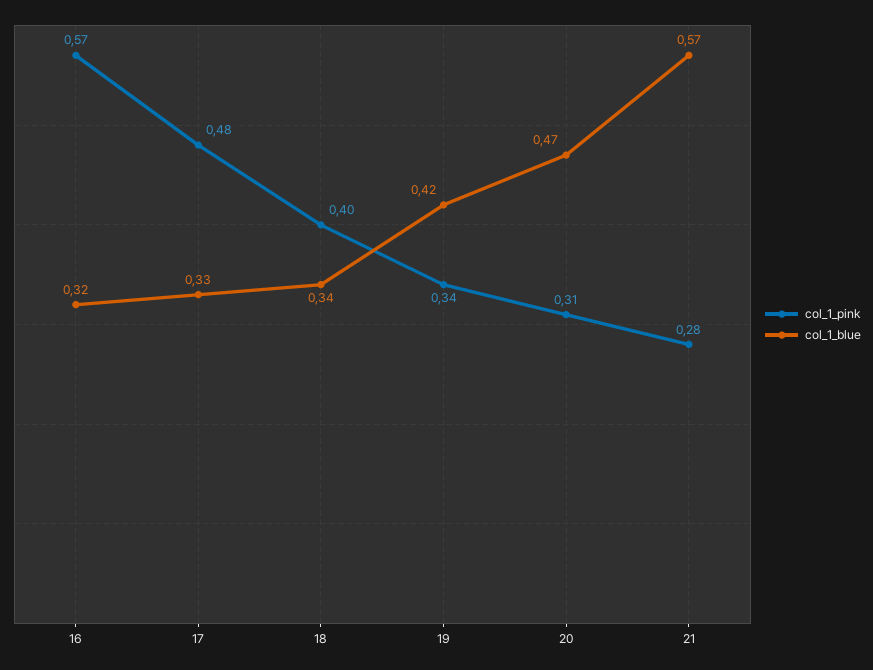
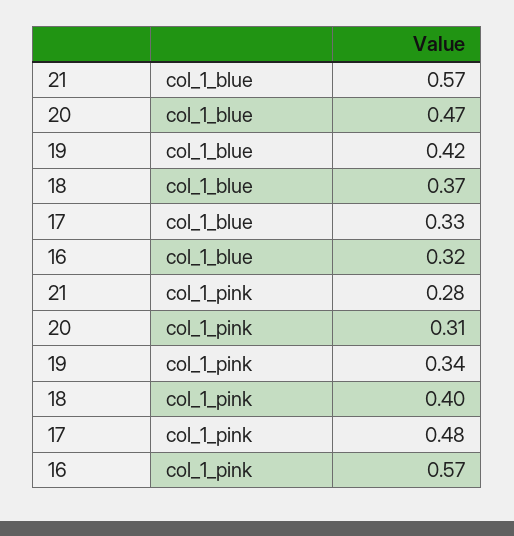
col_1_blue, 18: 0.34 -> 0.37

